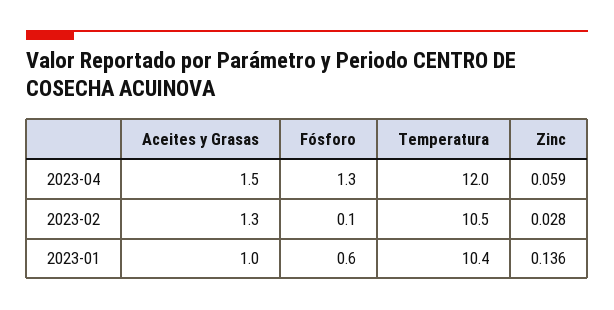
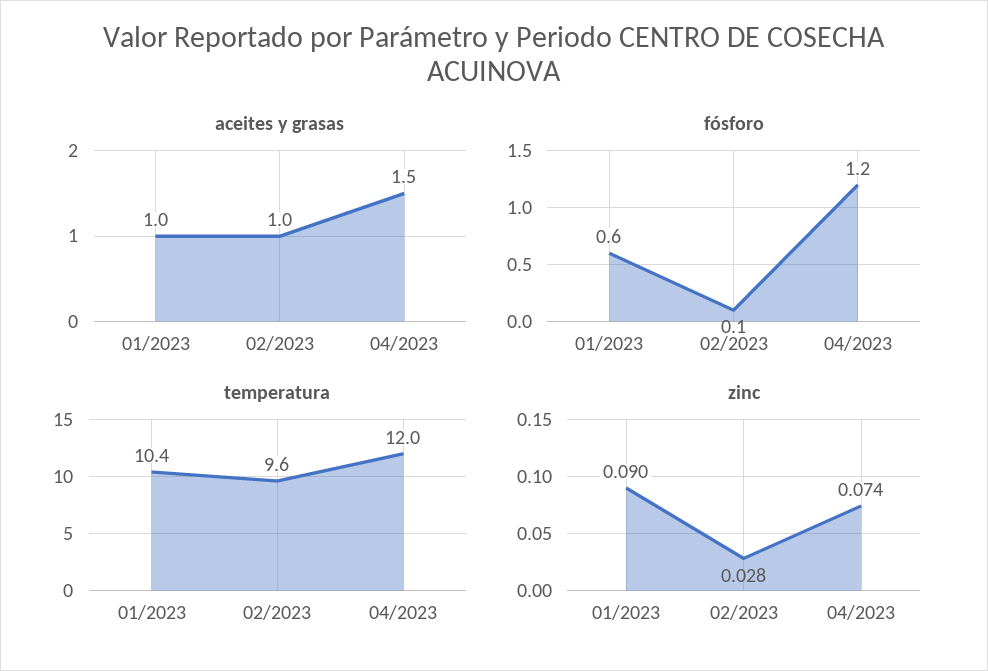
Fósforo, 2023-04: 1.3 -> 1.2
Zinc, 2023-04: 0.059 -> 0.074
Aceites y Grasas, 2023-02: 1.3 -> 1
Temperatura, 2023-02: 10.5 -> 9.6
Zinc, 2023-01: 0.136 -> 0.09

